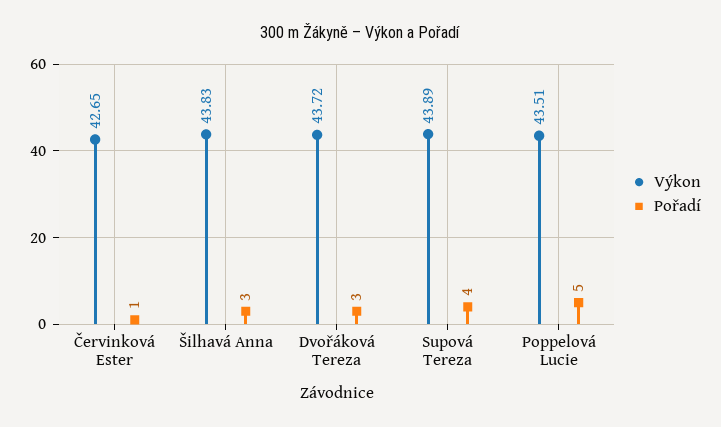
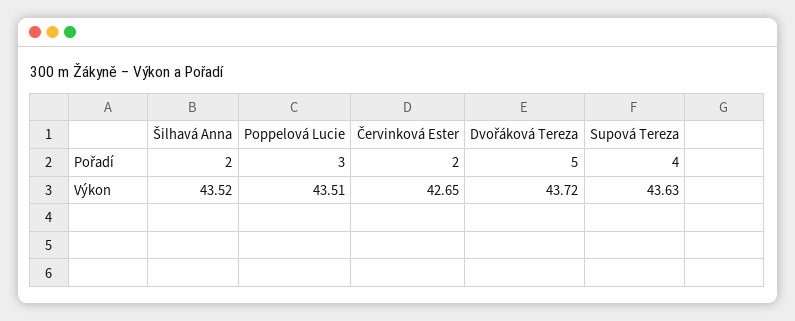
Pořadí, Červinková Ester: 1 -> 2
Výkon, Šilhavá Anna: 43.83 -> 43.52
Pořadí, Šilhavá Anna: 3 -> 2
Pořadí, Dvořáková Tereza: 3 -> 5
Výkon, Supová Tereza: 43.89 -> 43.63
Pořadí, Poppelová Lucie: 5 -> 3

